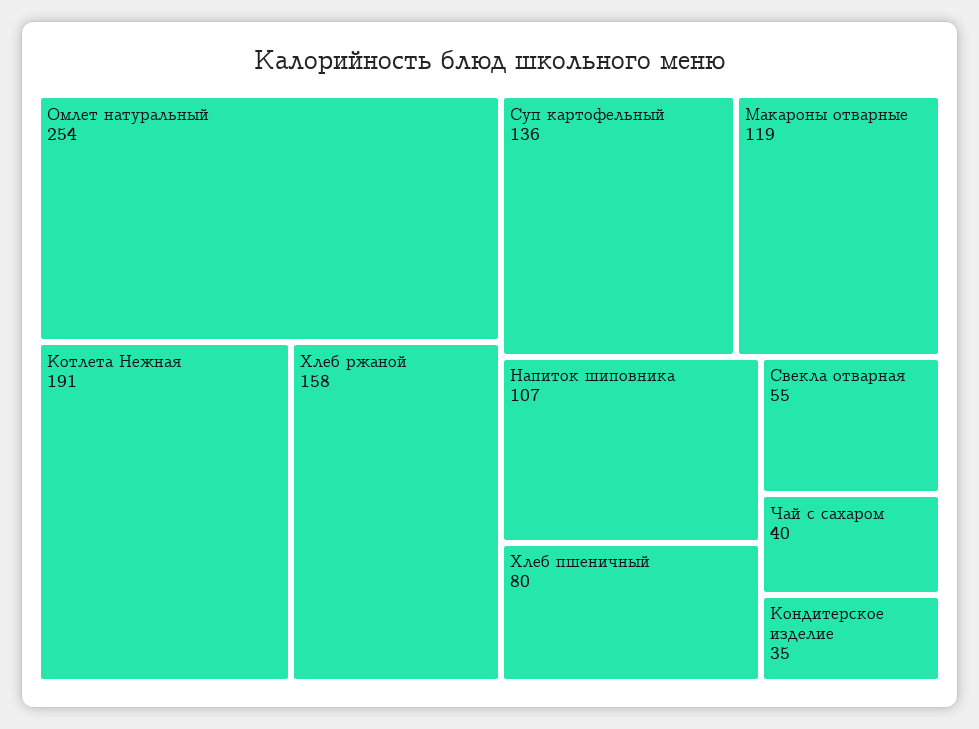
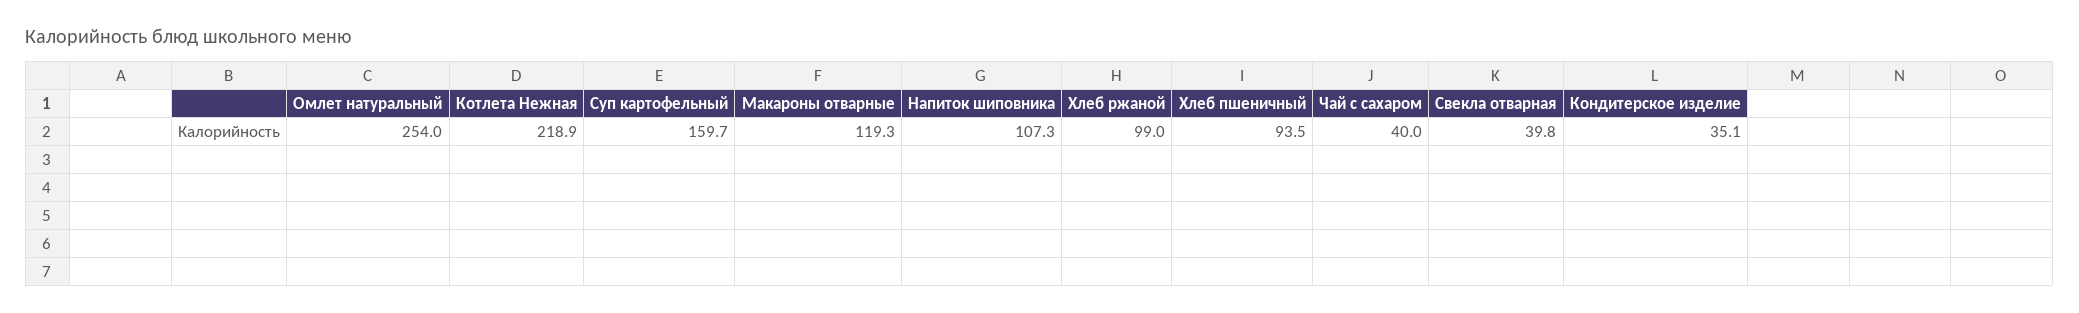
Котлета Нежная: 191 -> 218.9
Хлеб ржаной: 158 -> 99
Суп картофельный: 136 -> 159.7
Хлеб пшеничный: 80 -> 93.5
Свекла отварная: 55 -> 39.8

